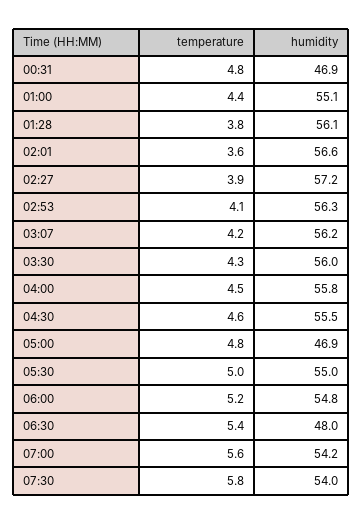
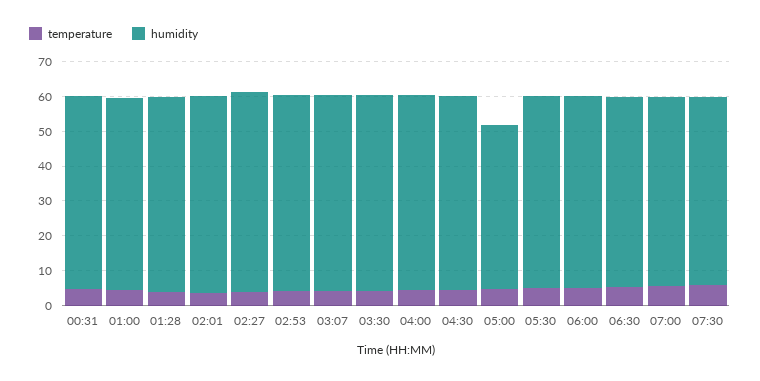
humidity, 00:31: 46.9 -> 55
humidity, 06:30: 48 -> 55

